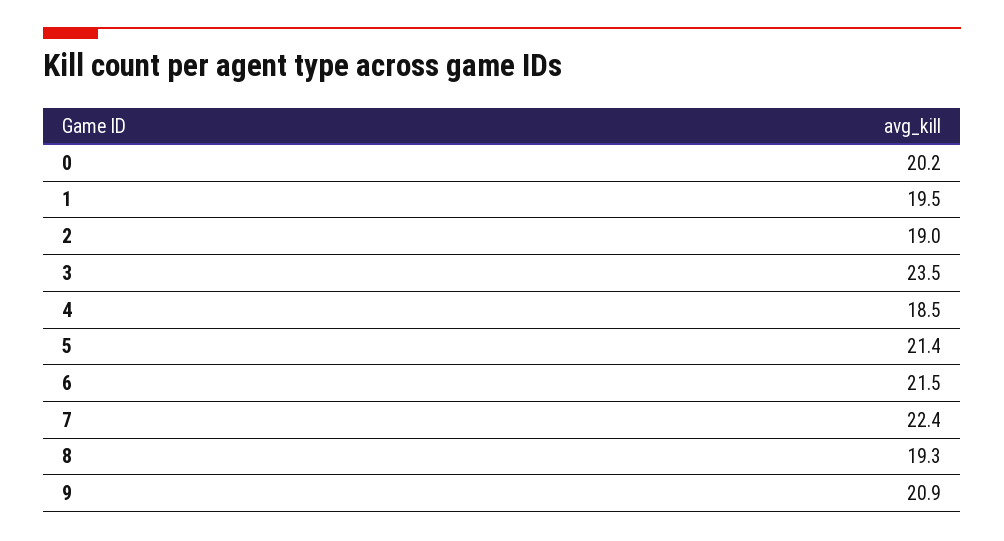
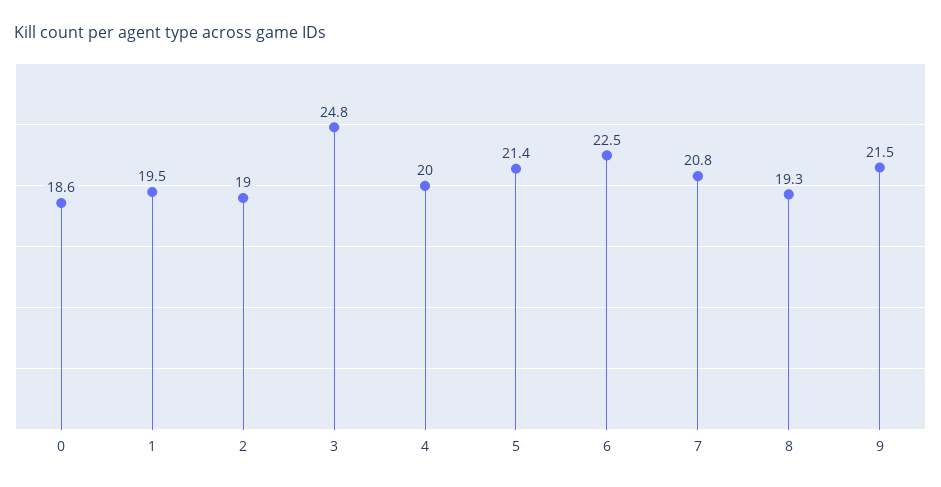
0: 20.2 -> 18.6
3: 23.5 -> 24.8
4: 18.5 -> 20
6: 21.5 -> 22.5
7: 22.4 -> 20.8
9: 20.9 -> 21.5

